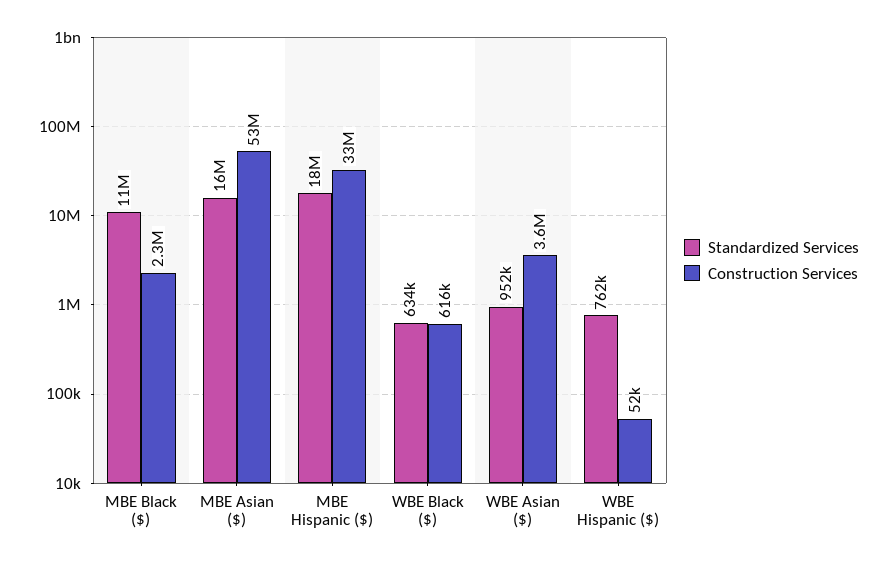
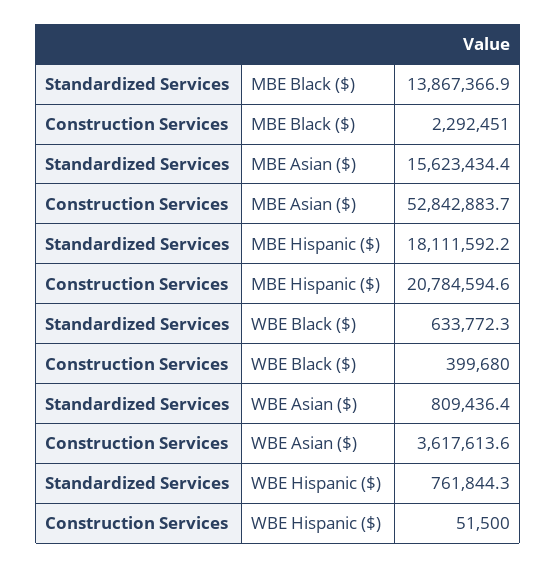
Standardized Services, MBE Black ($): 11000000 -> 13867366.9
Construction Services, MBE Hispanic ($): 33000000 -> 20784594.6
Construction Services, WBE Black ($): 616000 -> 399680
Standardized Services, WBE Asian ($): 952000 -> 809436.4

